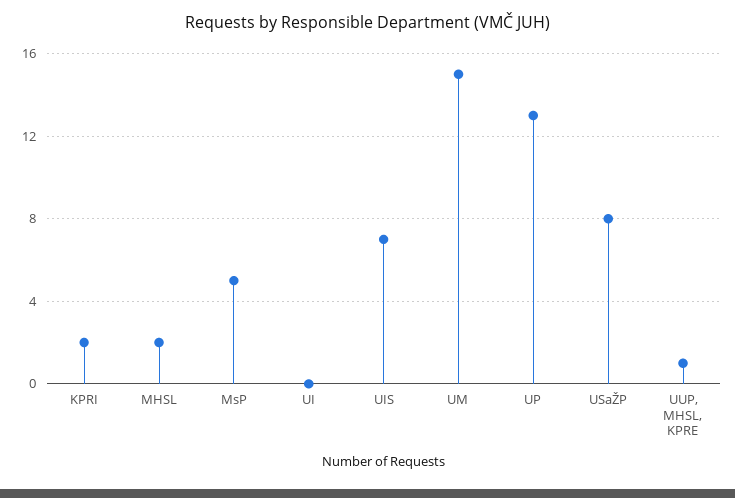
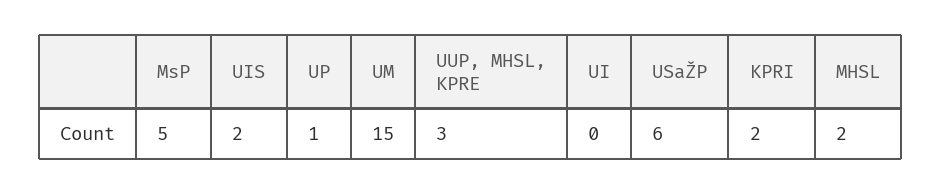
UIS: 7 -> 2
UP: 13 -> 1
USaŽP: 8 -> 6
UUP, MHSL, KPRE: 1 -> 3

